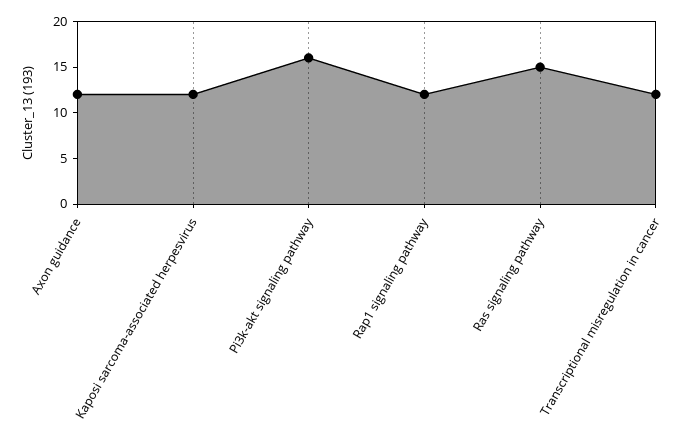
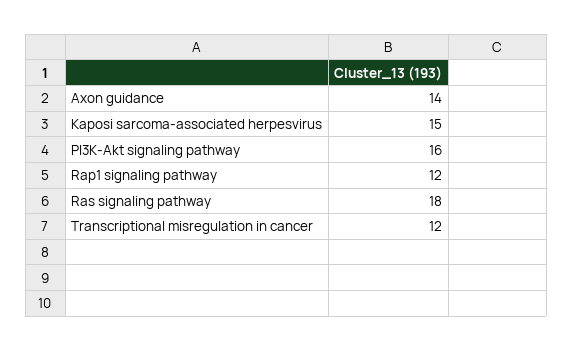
Axon guidance: 12 -> 14
Kaposi sarcoma-associated herpesvirus: 12 -> 15
Ras signaling pathway: 15 -> 18

